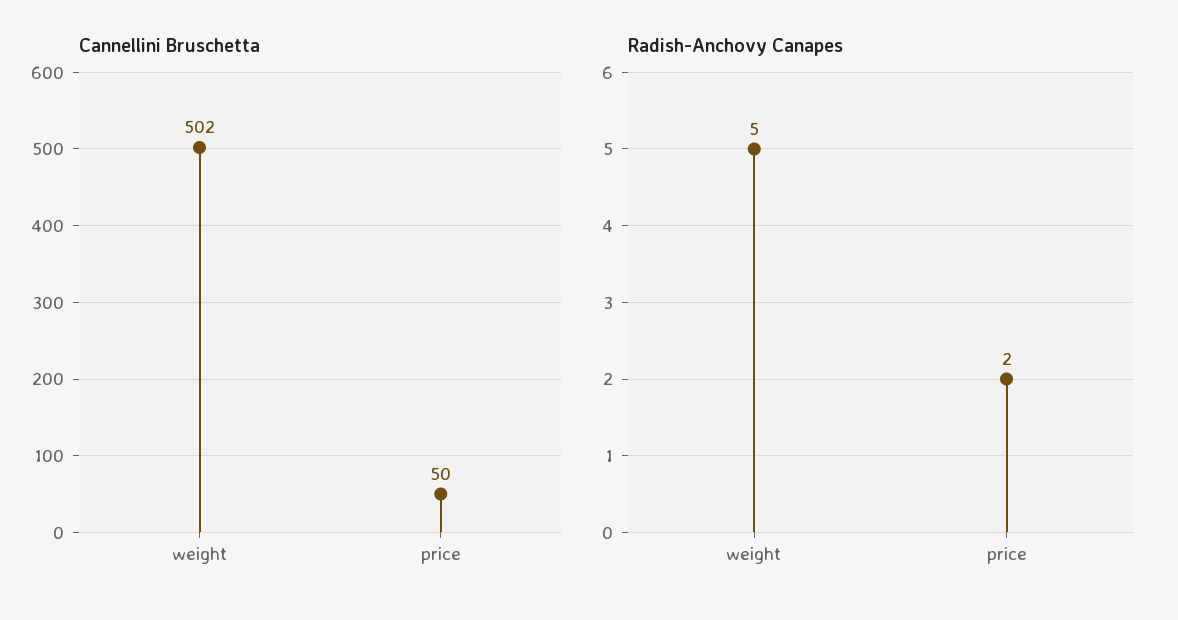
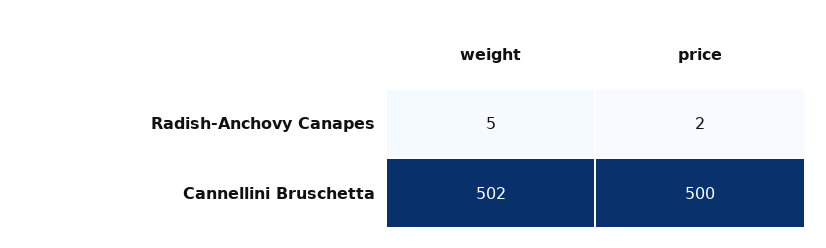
Cannellini Bruschetta, price: 50 -> 500

